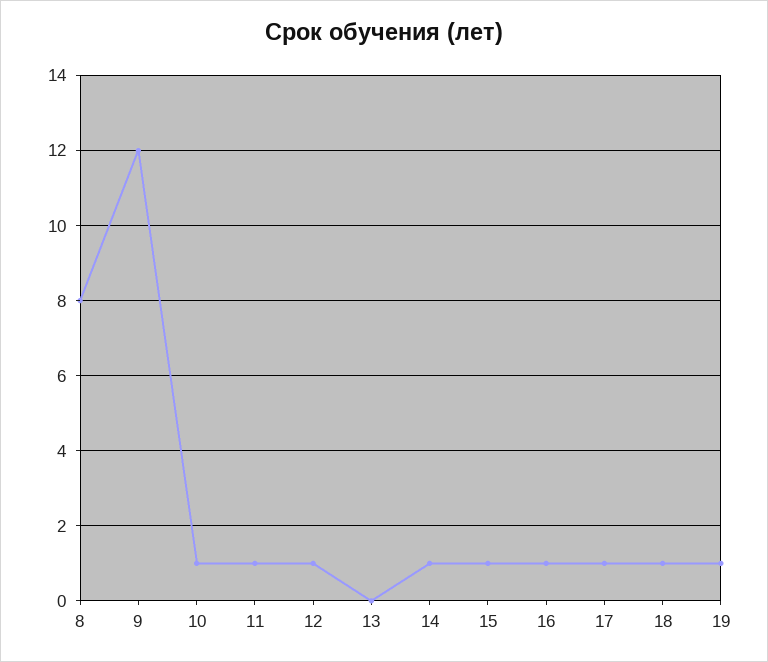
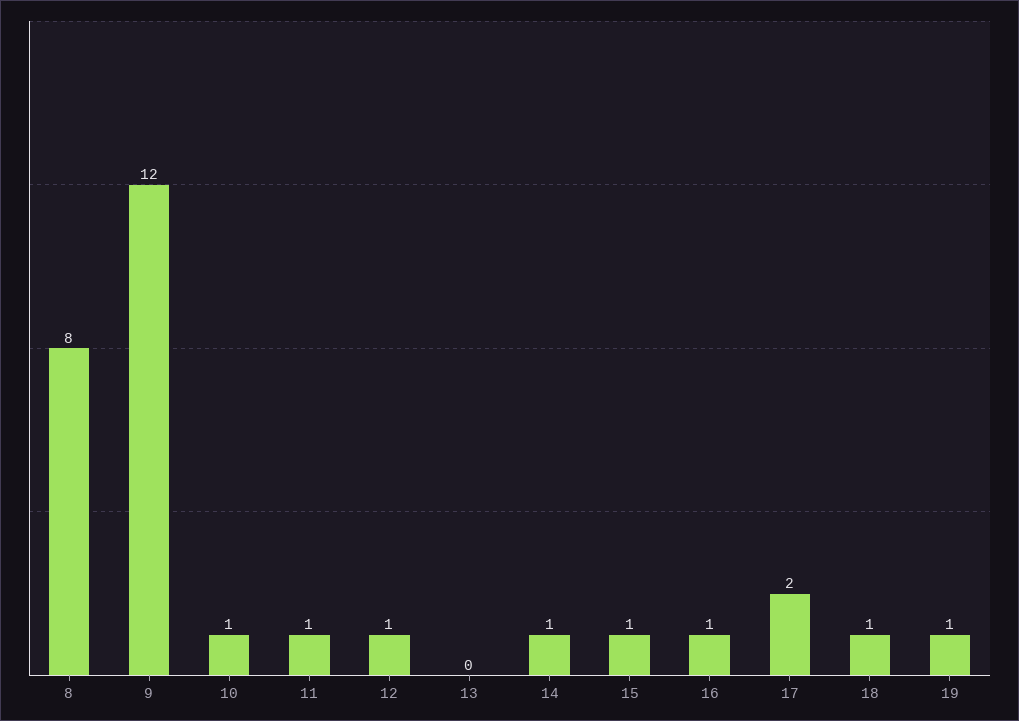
17: 1 -> 2

